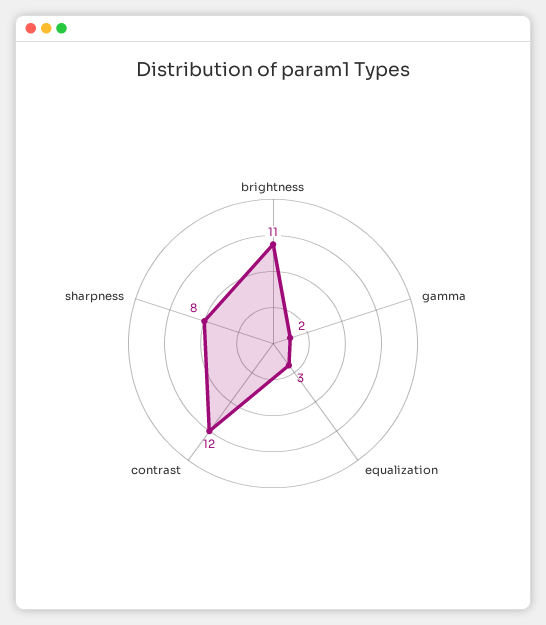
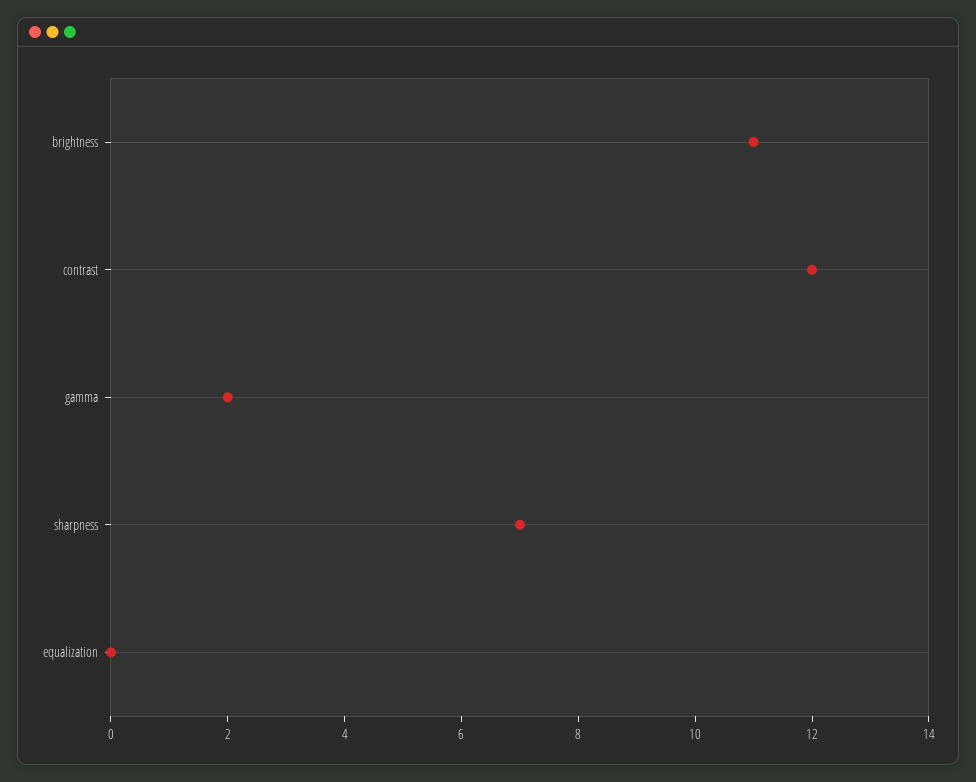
equalization: 3 -> 0
sharpness: 8 -> 7

